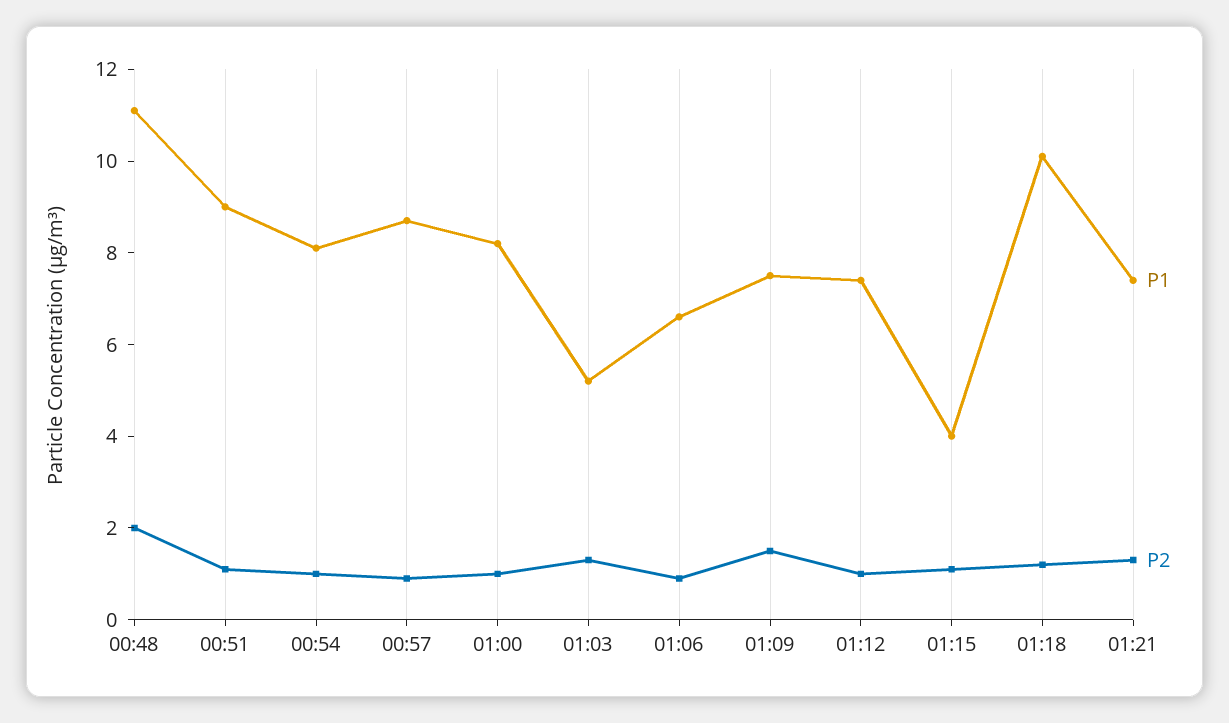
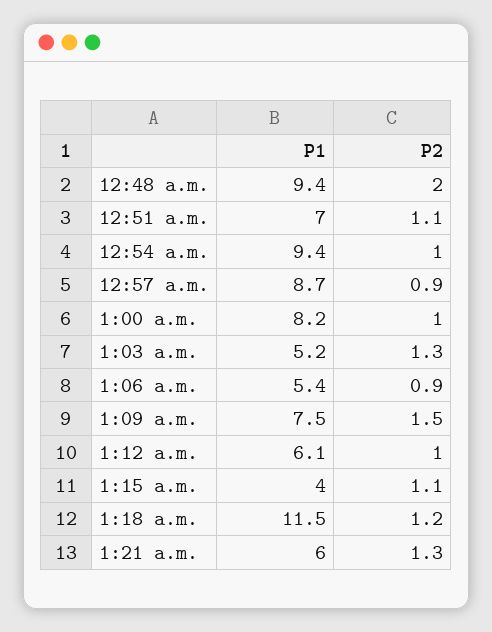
P1, 00:48: 11 -> 9.4
P1, 00:51: 9 -> 7
P1, 00:54: 8 -> 9.4
P1, 01:06: 6.5 -> 5.4
P1, 01:12: 7.5 -> 6.1
P1, 01:18: 10 -> 11.5
P1, 01:21: 7.5 -> 6

